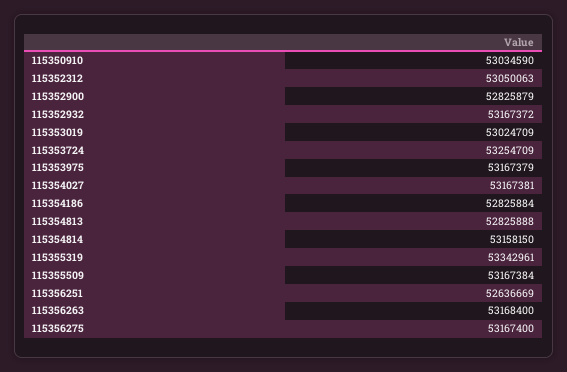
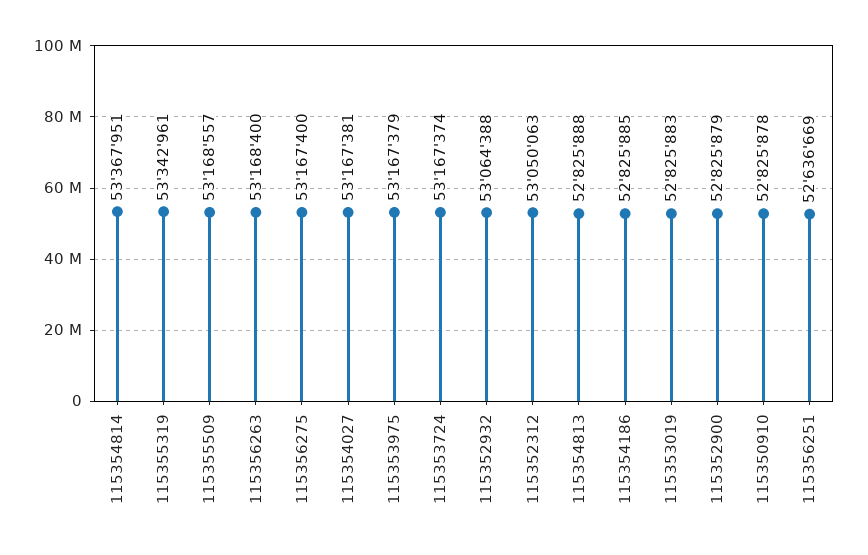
115350910: 53034590 -> 52825878
115352932: 53167372 -> 53064388
115353019: 53024709 -> 52825883
115353724: 53254709 -> 53167374
115354186: 52825884 -> 52825885
115354814: 53158150 -> 53367951
115355509: 53167384 -> 53168557

